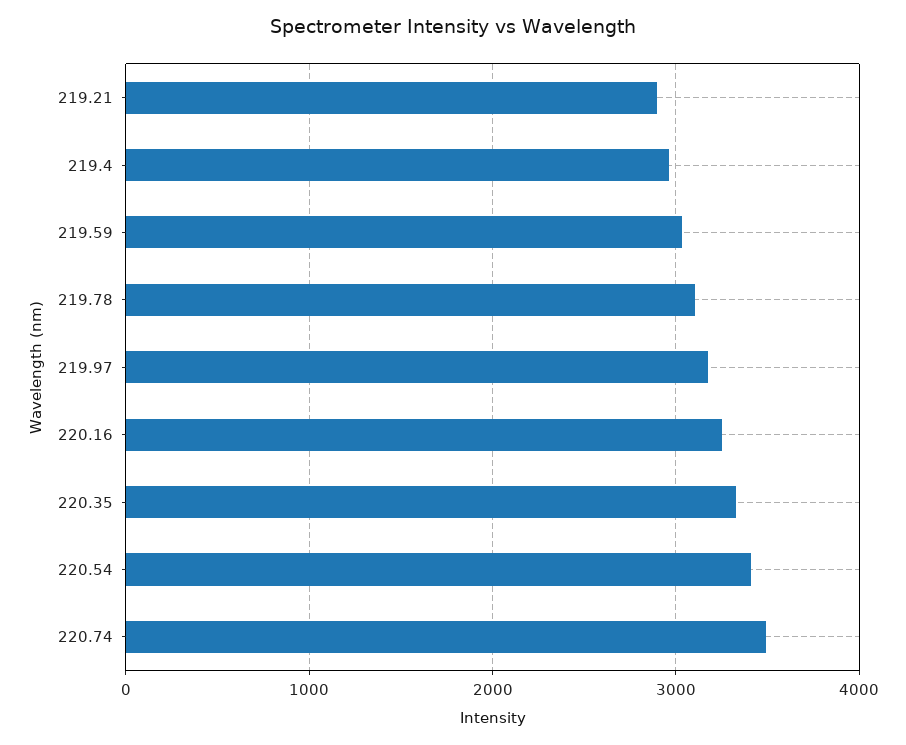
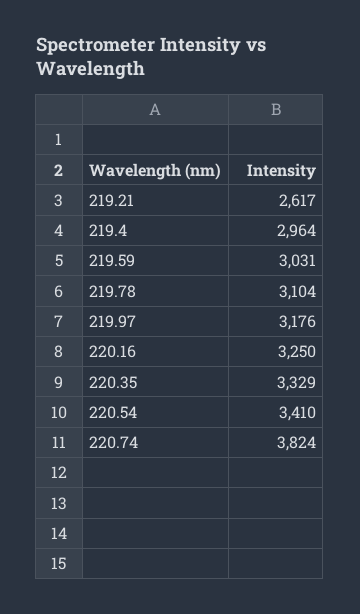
219.21: 2900 -> 2617
220.74: 3500 -> 3824

